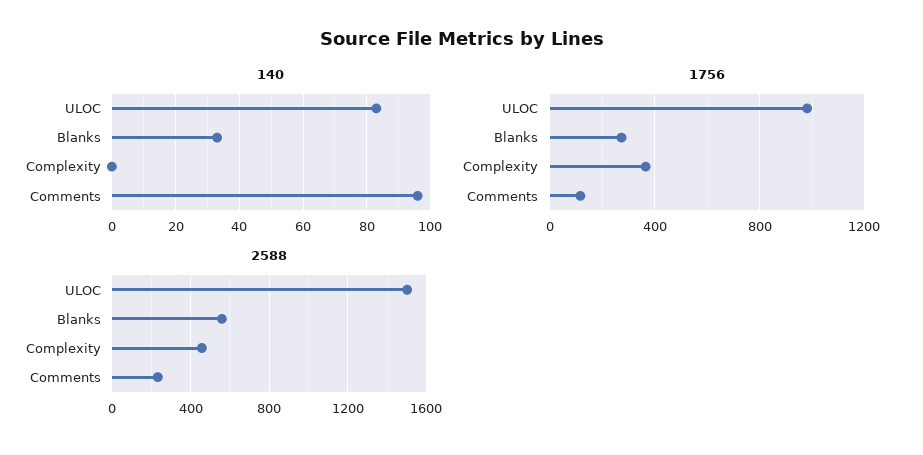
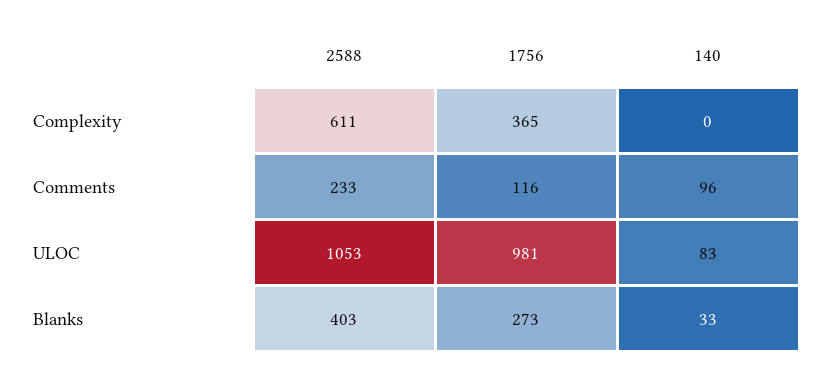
2588, ULOC: 1500 -> 1053
2588, Blanks: 550 -> 403
2588, Complexity: 450 -> 611

